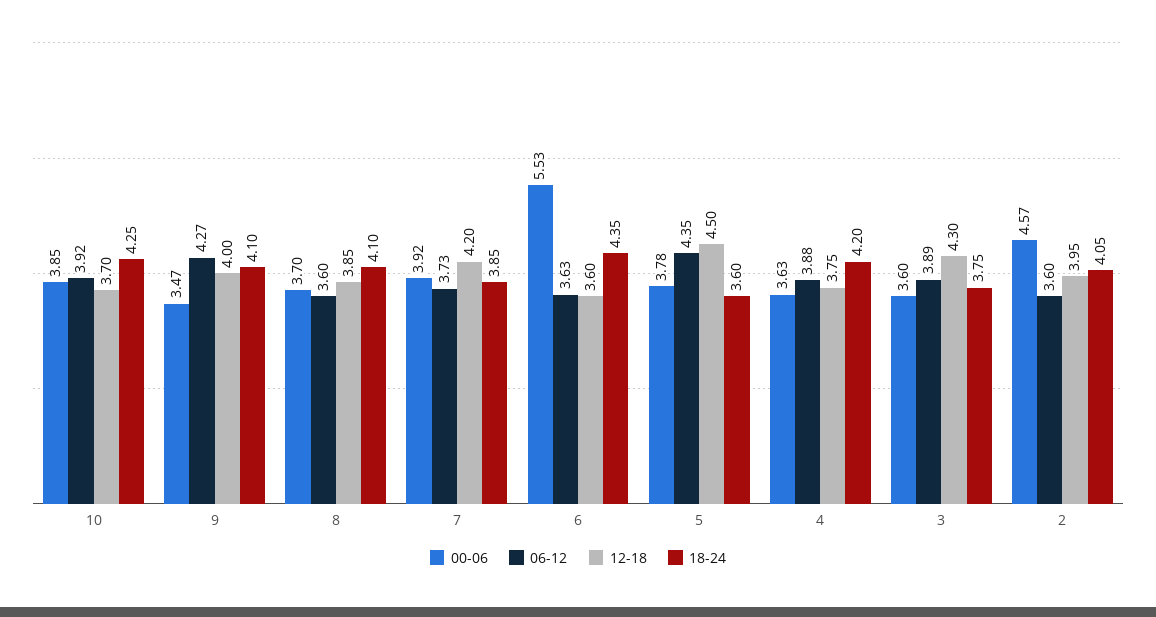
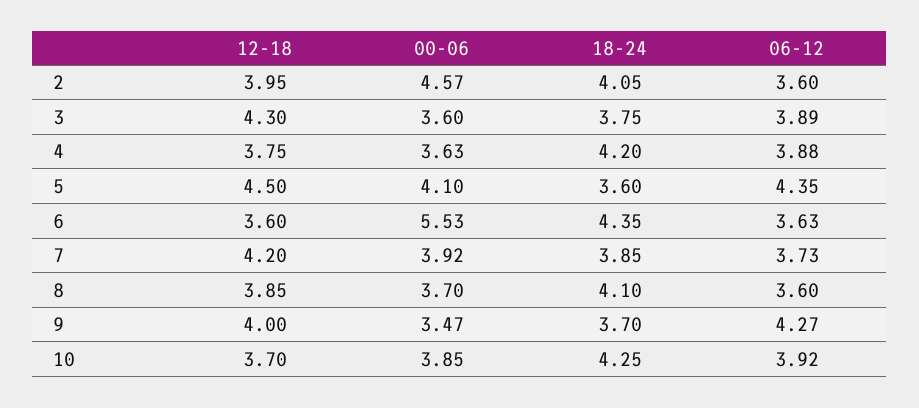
18-24, 9: 4.1 -> 3.7
00-06, 5: 3.78 -> 4.1

